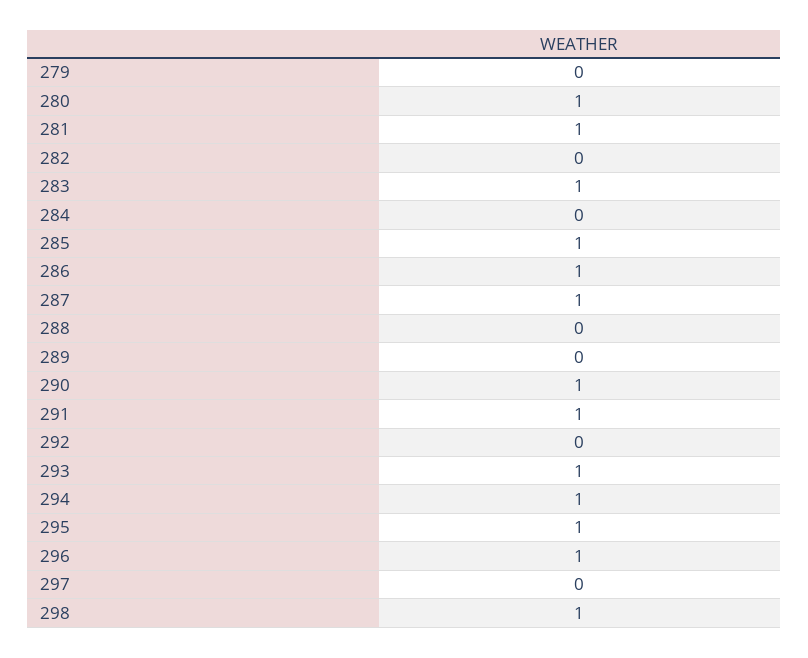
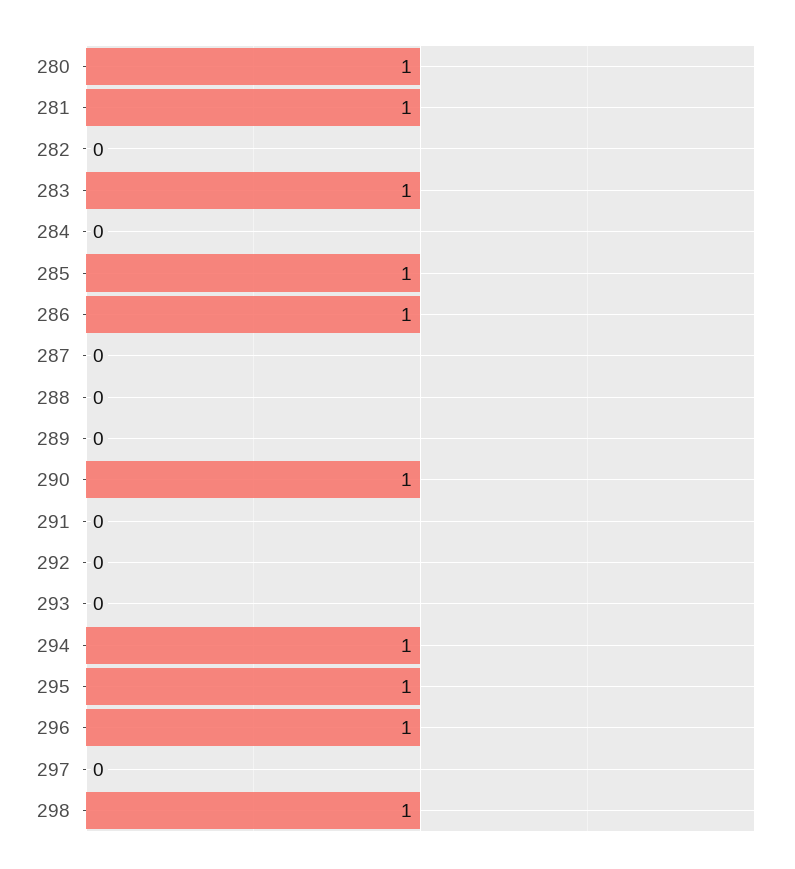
279: 0 -> none
287: 1 -> 0
291: 1 -> 0
293: 1 -> 0

